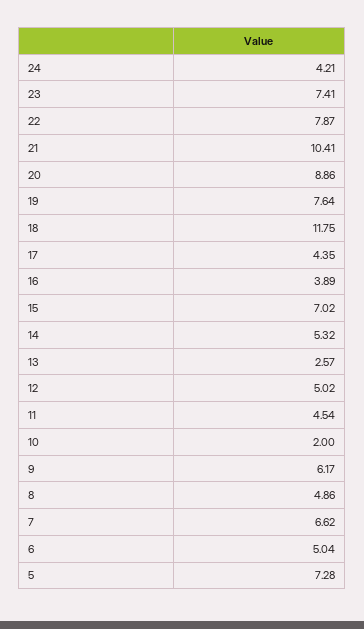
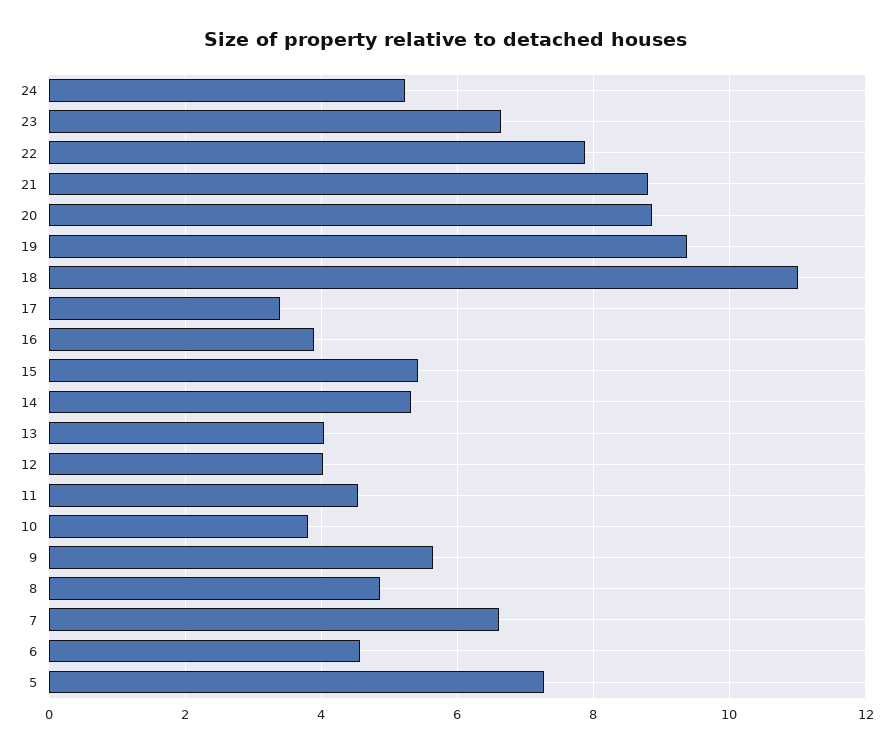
24: 4.21 -> 5.2
23: 7.41 -> 6.6
21: 10.41 -> 8.8
19: 7.64 -> 9.4
18: 11.75 -> 11
17: 4.35 -> 3.4
15: 7.02 -> 5.4
13: 2.57 -> 4
12: 5.02 -> 4
10: 2 -> 3.8
9: 6.17 -> 5.6
6: 5.04 -> 4.6

